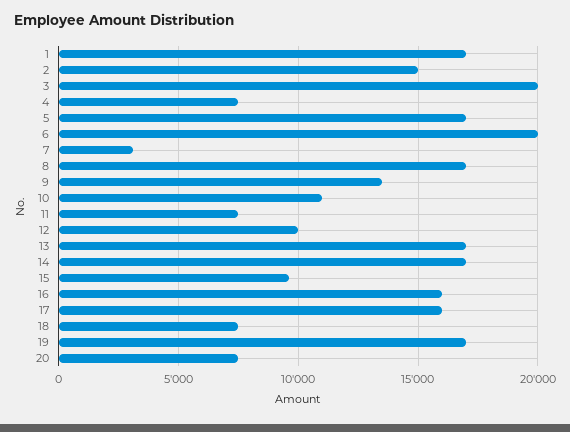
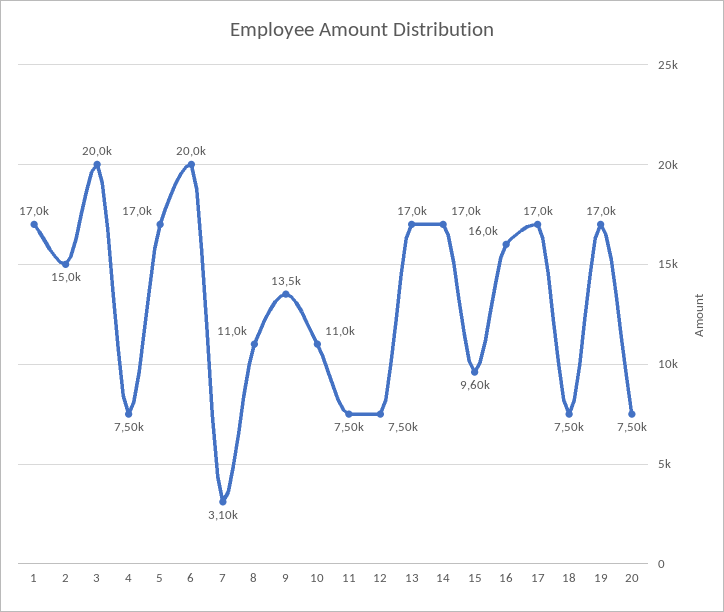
8: 17000 -> 11000
12: 10000 -> 7500
17: 16000 -> 17000

